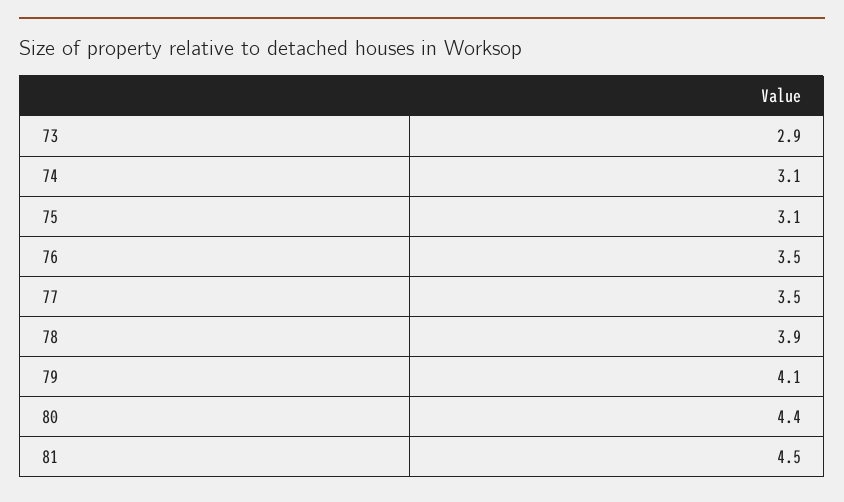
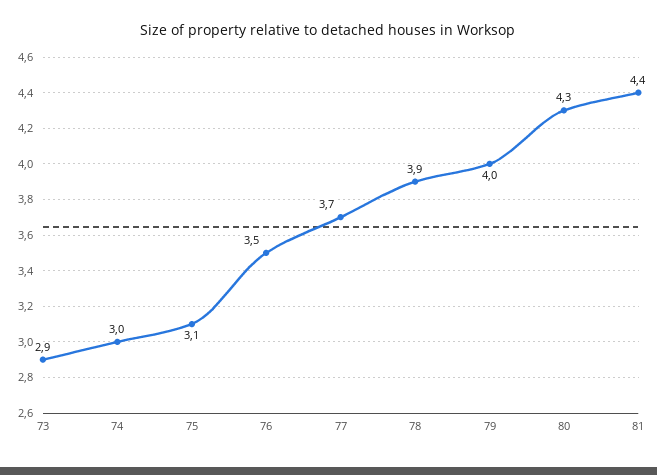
74: 3.1 -> 3
77: 3.5 -> 3.7
79: 4.1 -> 4
80: 4.4 -> 4.3
81: 4.5 -> 4.4

